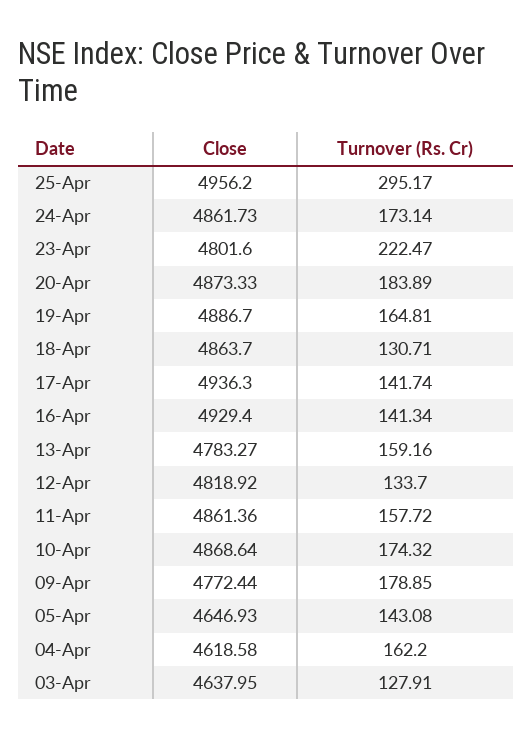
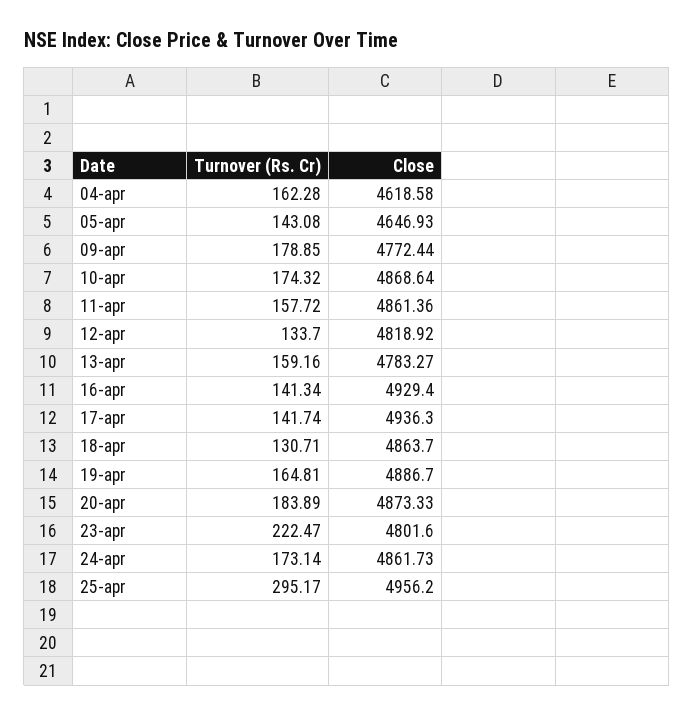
Turnover (Rs. Cr), 04-Apr: 162.2 -> 162.28
Close, 03-Apr: 4637.95 -> none
Turnover (Rs. Cr), 03-Apr: 127.91 -> none

